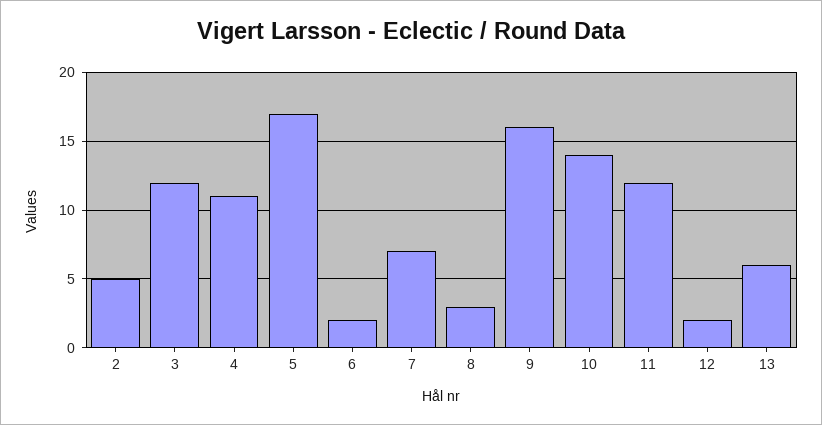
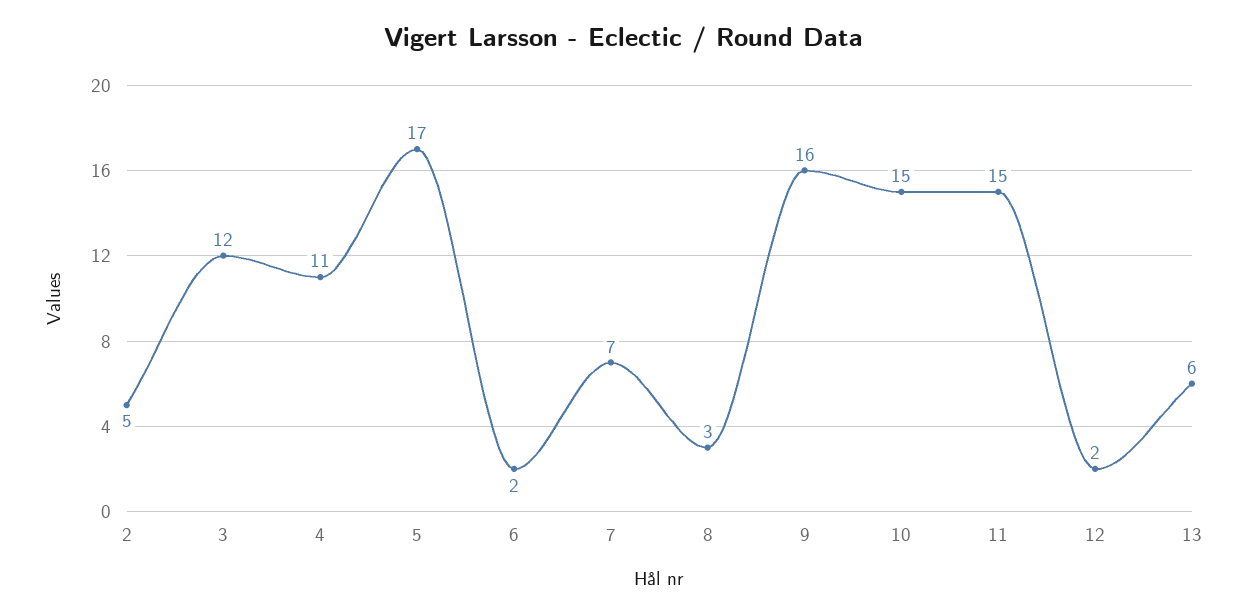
10: 14 -> 15
11: 12 -> 15

